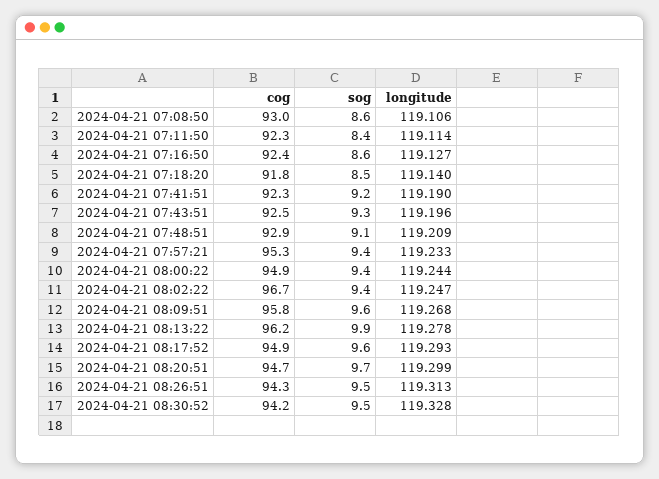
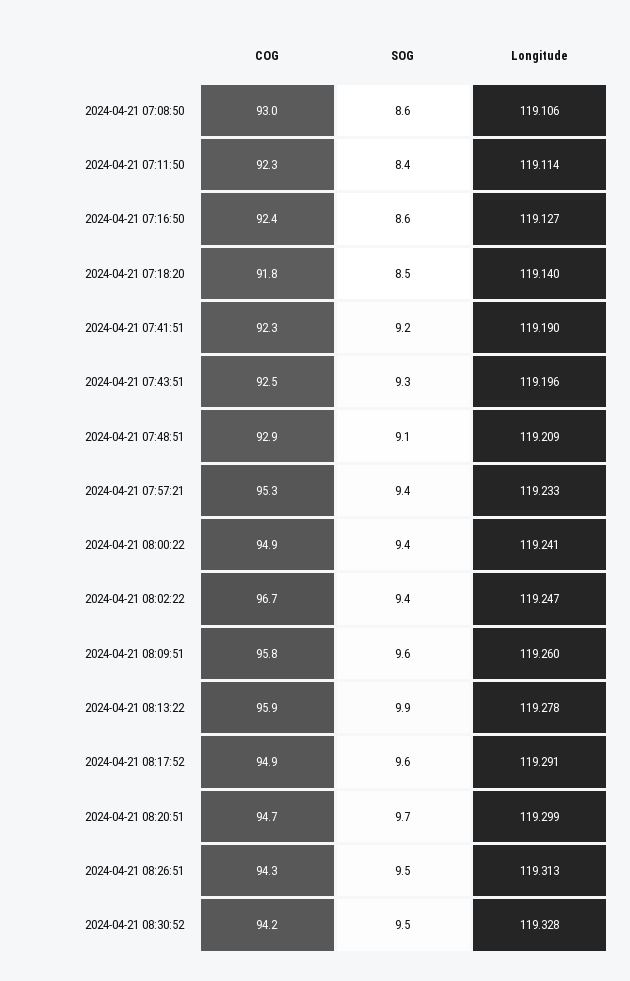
longitude, 2024-04-21 08:00:22: 119.244 -> 119.241
longitude, 2024-04-21 08:09:51: 119.268 -> 119.26
cog, 2024-04-21 08:13:22: 96.2 -> 95.9
longitude, 2024-04-21 08:17:52: 119.293 -> 119.291

